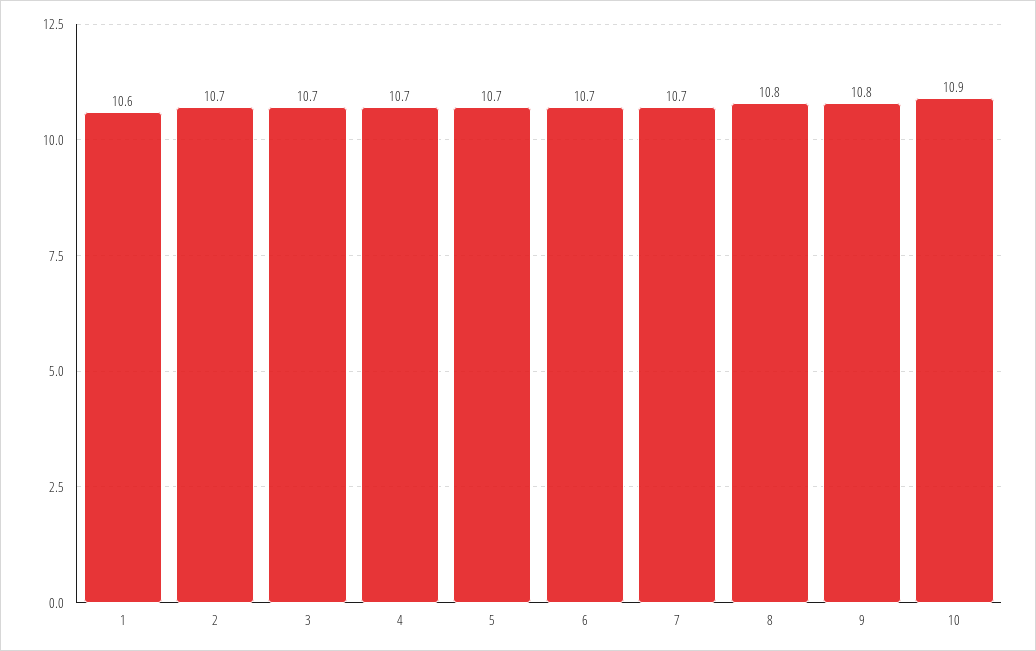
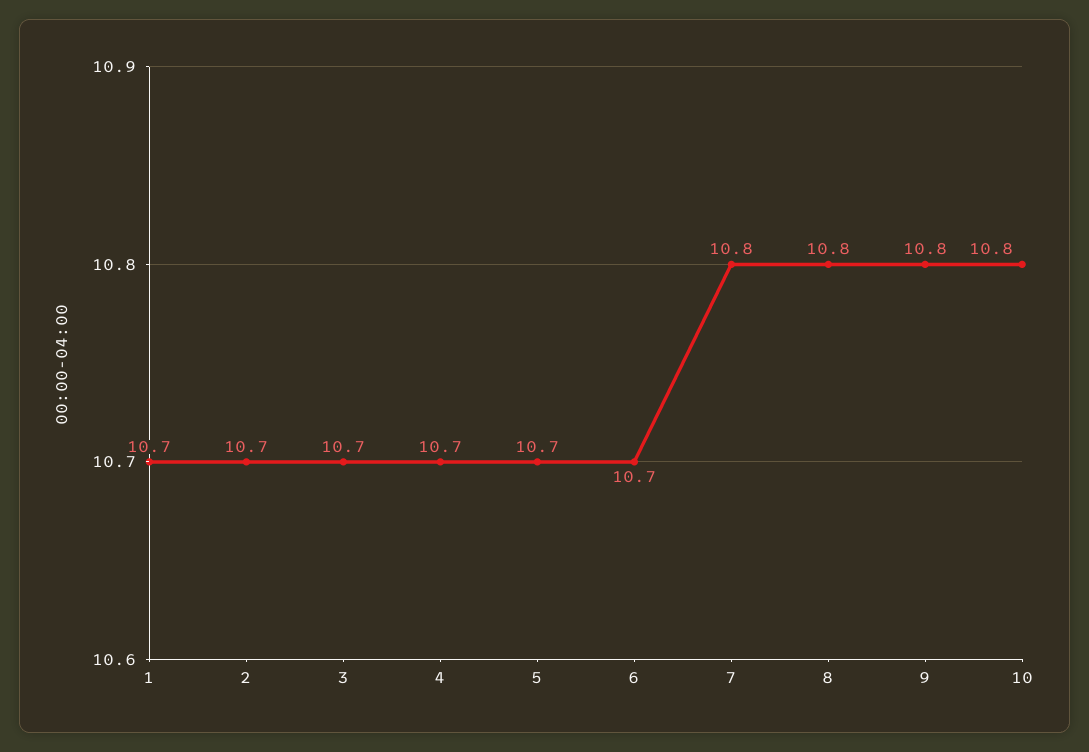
1: 10.6 -> 10.7
7: 10.7 -> 10.8
10: 10.9 -> 10.8

